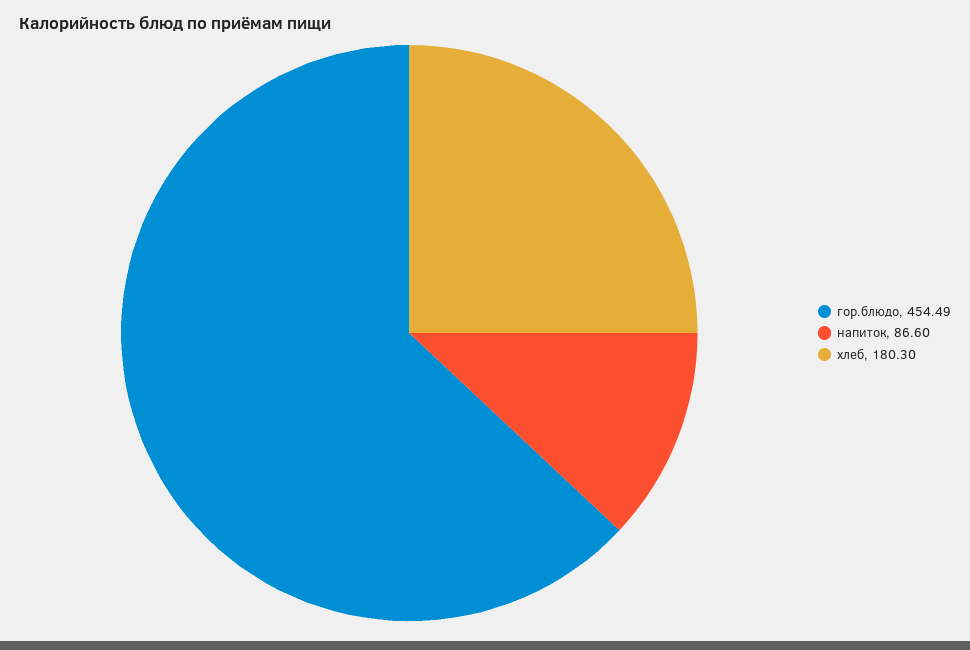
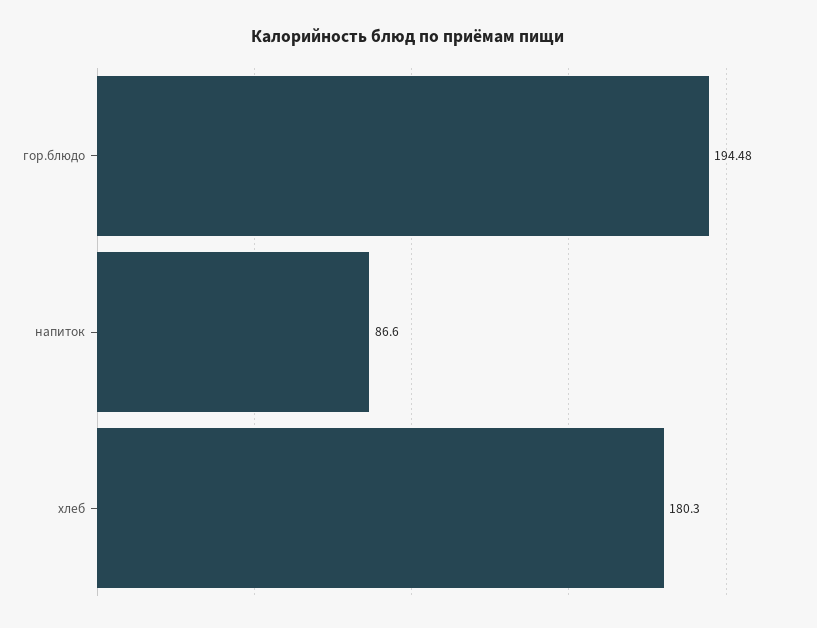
гор.блюдо: 454.49 -> 194.48

